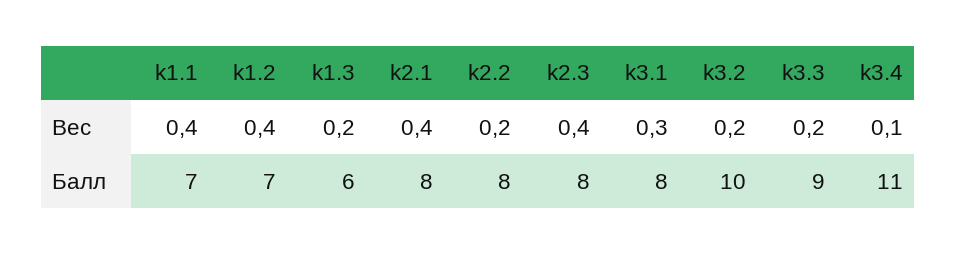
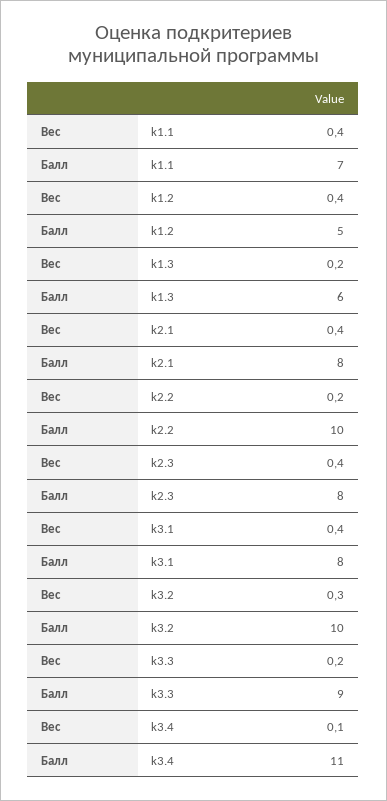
k3.1, Вес: 0.3 -> 0.4
k3.2, Вес: 0.2 -> 0.3
k1.2, Балл: 7 -> 5
k2.2, Балл: 8 -> 10

